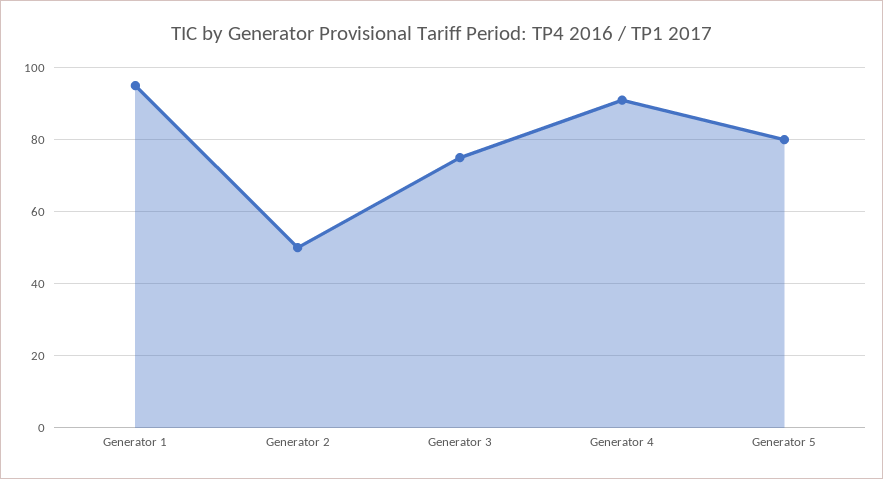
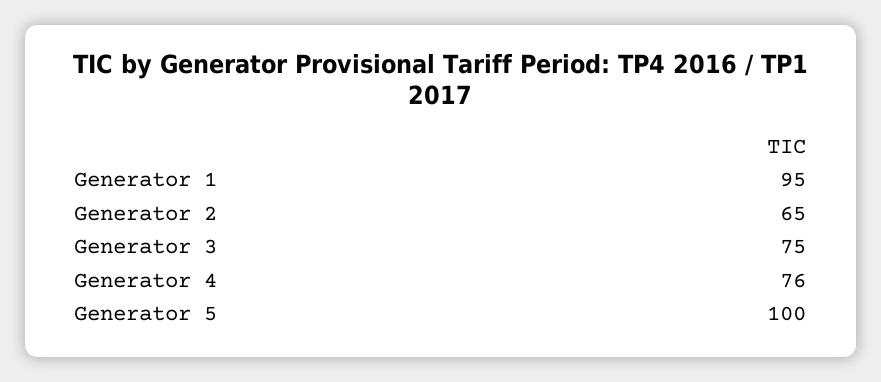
Generator 2: 50 -> 65
Generator 4: 90 -> 76
Generator 5: 80 -> 100

